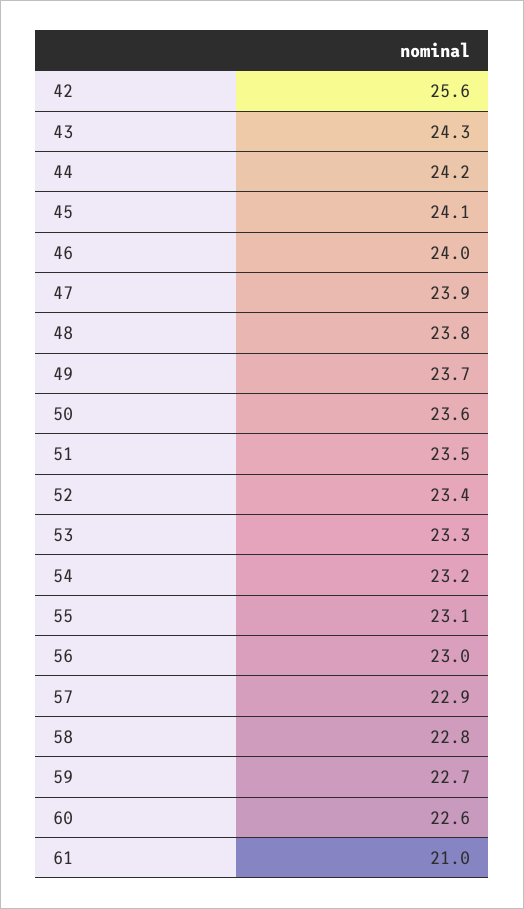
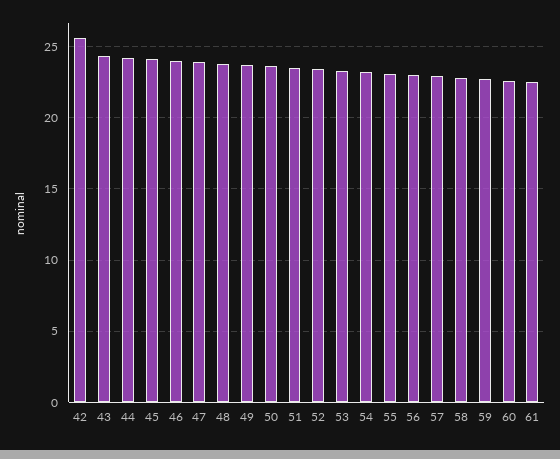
61: 21 -> 22.5

